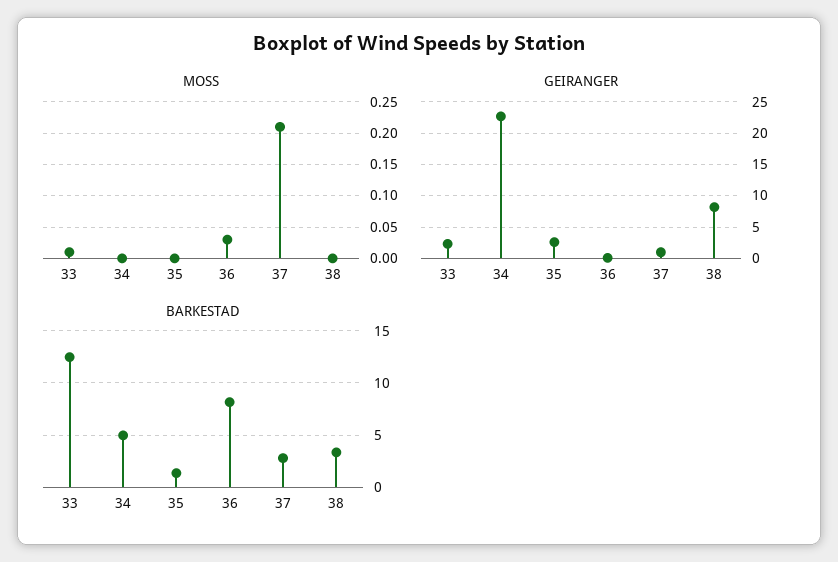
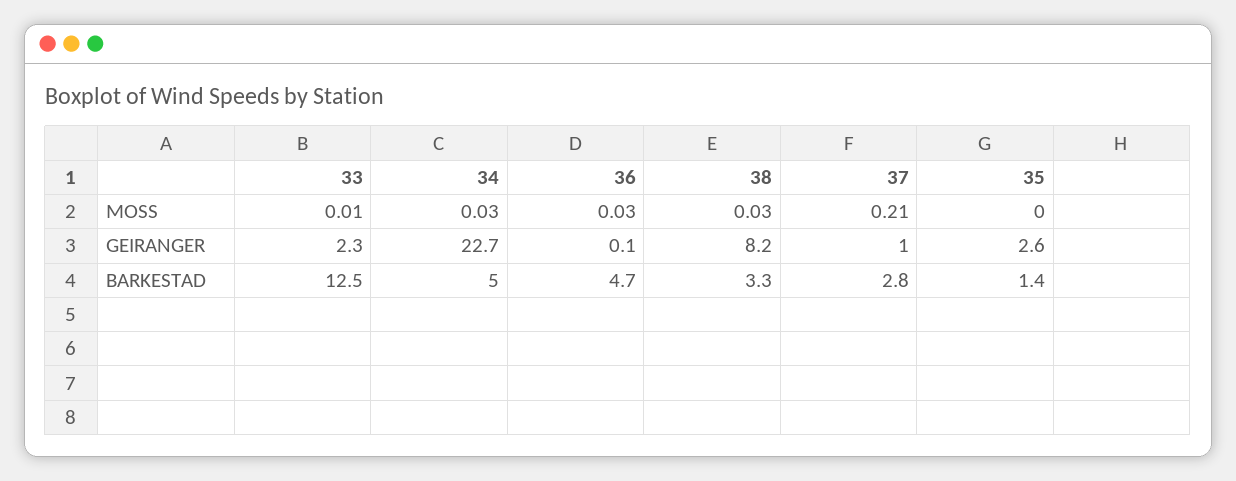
MOSS, 34: 0 -> 0.03
MOSS, 38: 0 -> 0.03
BARKESTAD, 36: 8 -> 4.7

